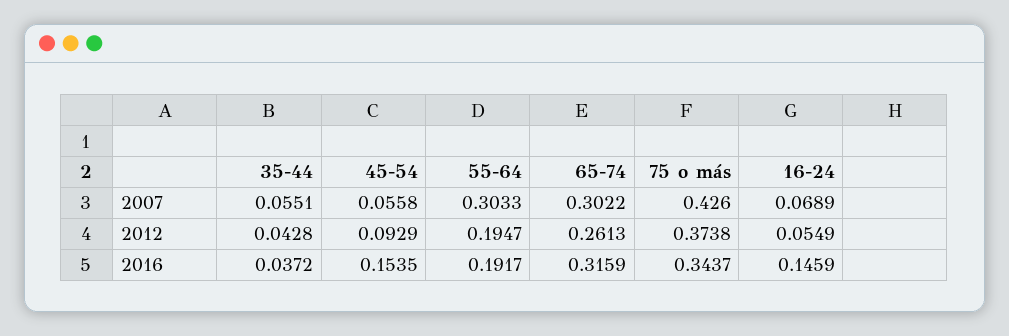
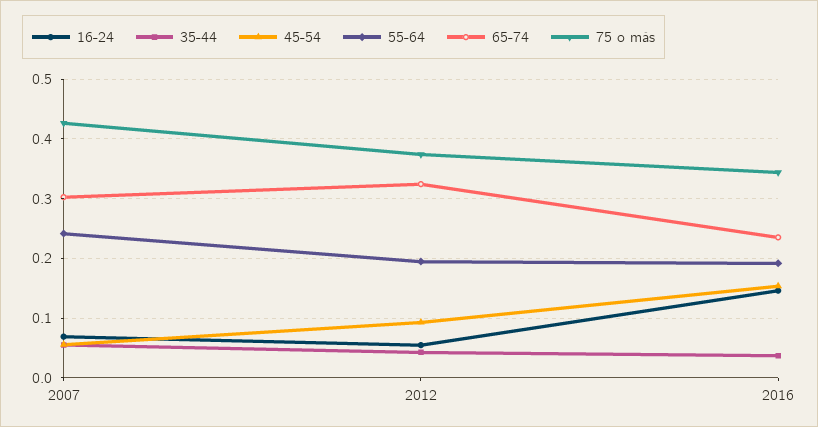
55-64, 2007: 0.3033 -> 0.24
65-74, 2012: 0.2613 -> 0.32
65-74, 2016: 0.3159 -> 0.24

